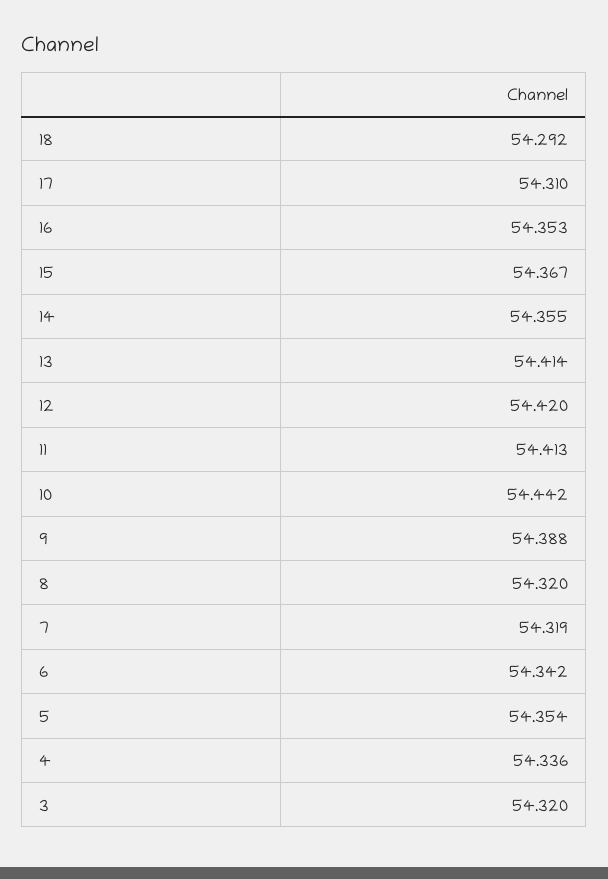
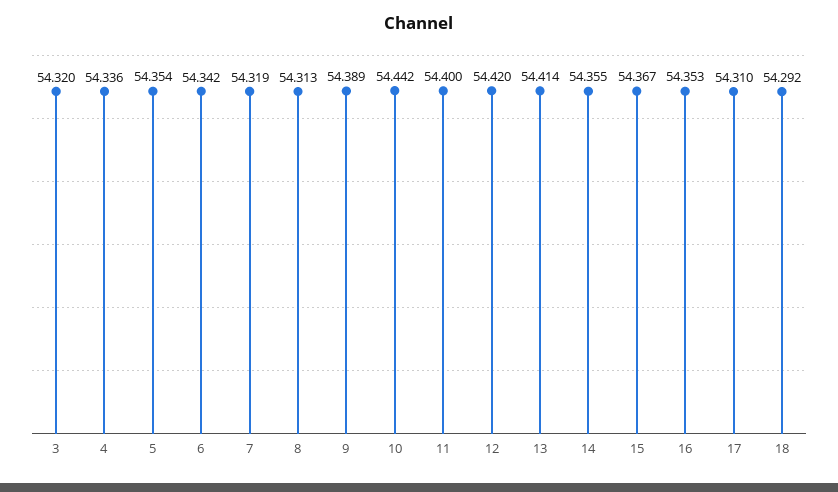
11: 54.413 -> 54.4
9: 54.388 -> 54.389
8: 54.32 -> 54.313

